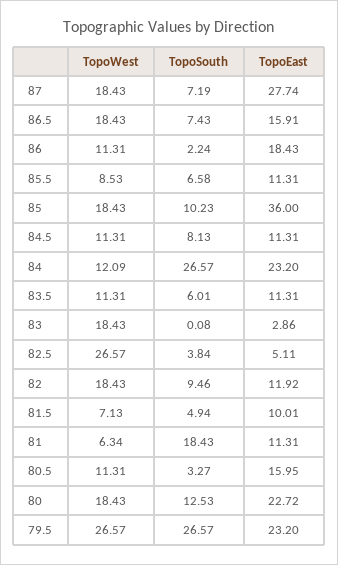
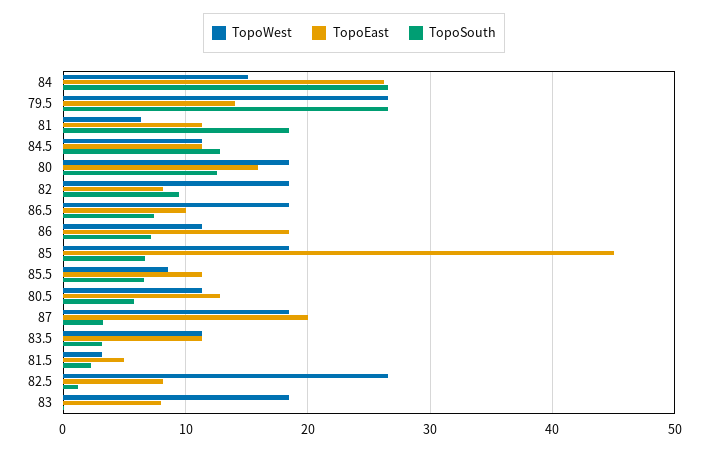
TopoSouth, 87: 7.19 -> 3
TopoEast, 87: 27.74 -> 20
TopoEast, 86.5: 15.91 -> 10
TopoSouth, 86: 2.24 -> 7
TopoSouth, 85: 10.23 -> 7
TopoEast, 85: 36 -> 45
TopoSouth, 84.5: 8.13 -> 13
TopoWest, 84: 12.09 -> 15
TopoEast, 84: 23.2 -> 26
TopoSouth, 83.5: 6.01 -> 3
TopoEast, 83: 2.86 -> 8
TopoSouth, 82.5: 3.84 -> 1
TopoEast, 82.5: 5.11 -> 8
TopoEast, 82: 11.92 -> 8
TopoWest, 81.5: 7.13 -> 3
TopoSouth, 81.5: 4.94 -> 2
TopoEast, 81.5: 10.01 -> 5
TopoSouth, 80.5: 3.27 -> 6
TopoEast, 80.5: 15.95 -> 13
TopoEast, 80: 22.72 -> 16
TopoEast, 79.5: 23.2 -> 14

